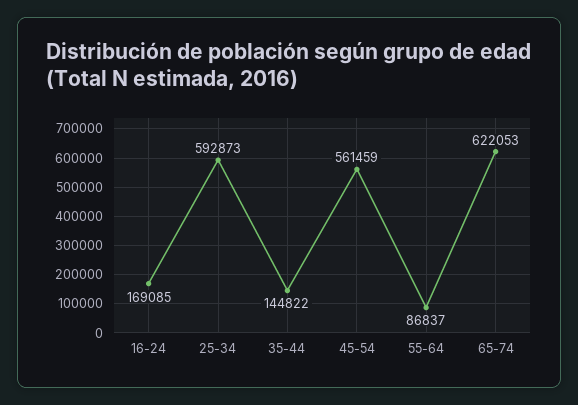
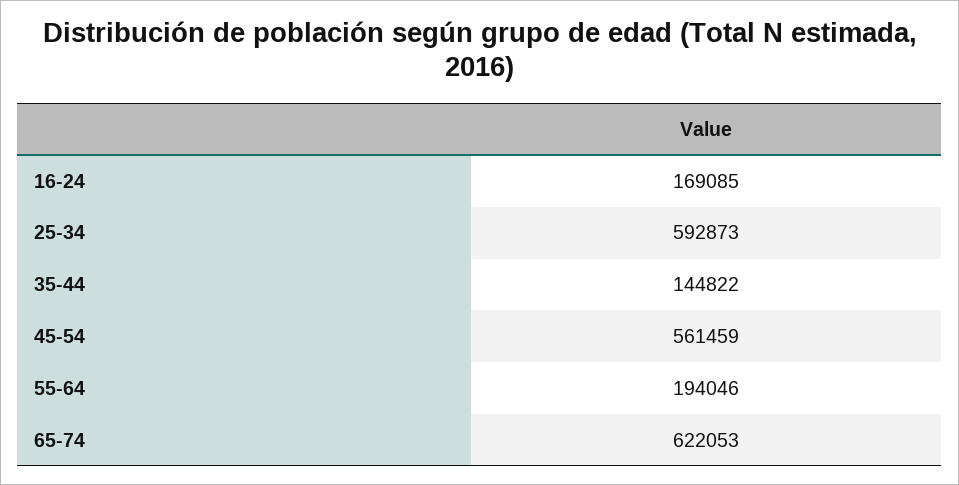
55-64: 86837 -> 194046

